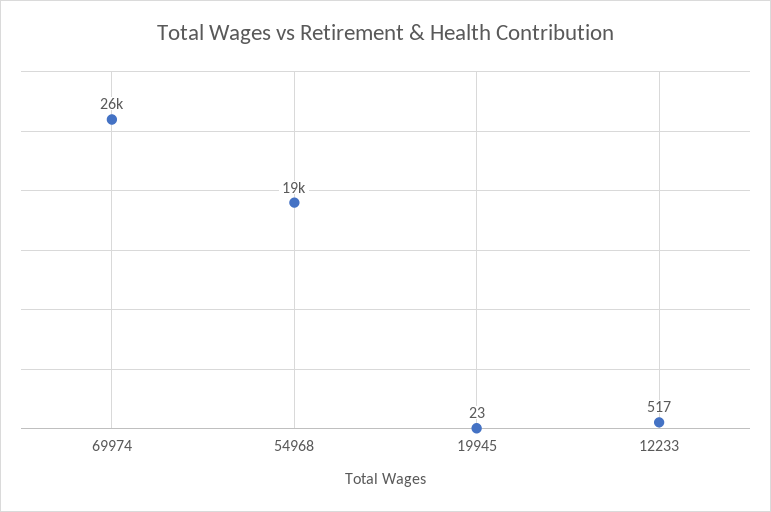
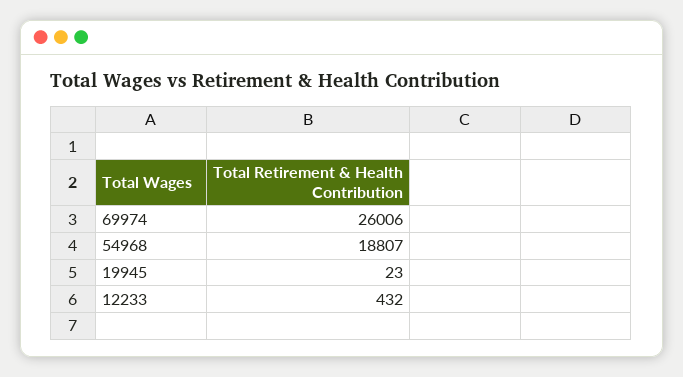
12233: 517 -> 432

